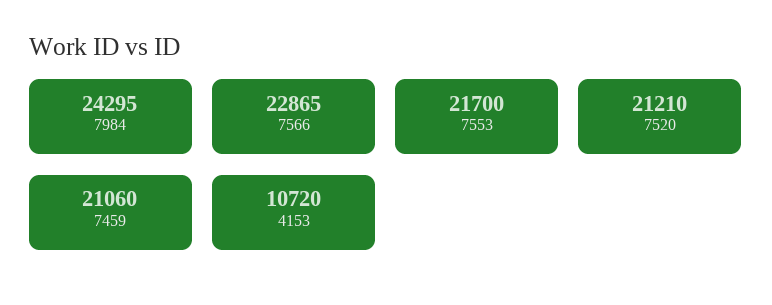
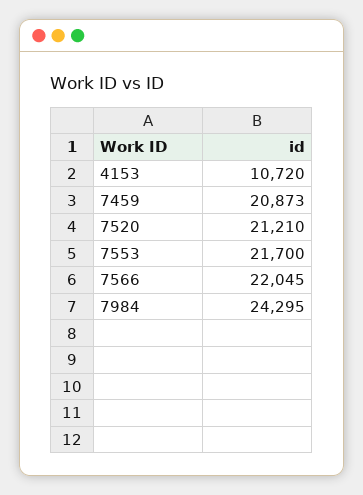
7566: 22865 -> 22045
7459: 21060 -> 20873

